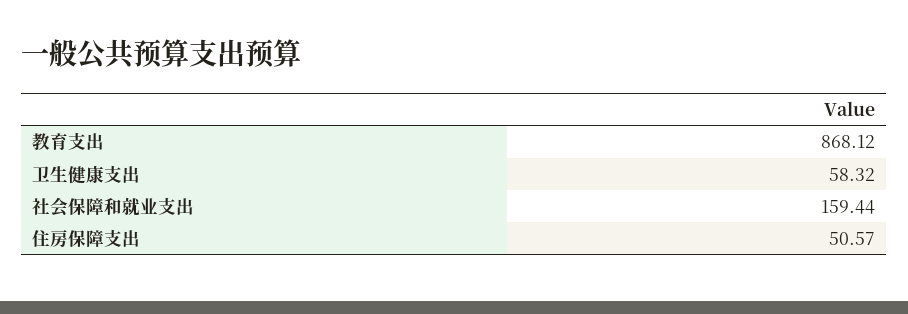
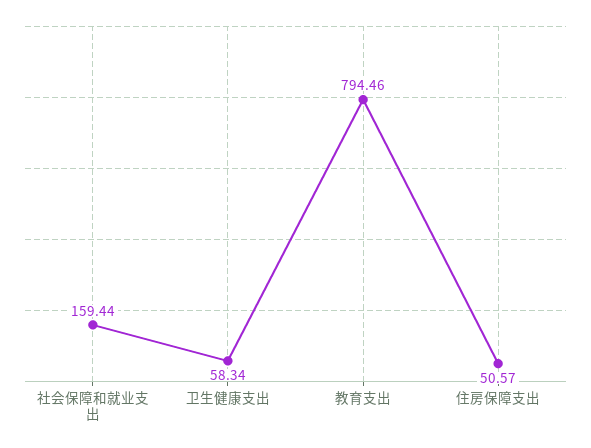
教育支出: 868.12 -> 794.46
卫生健康支出: 58.32 -> 58.34

